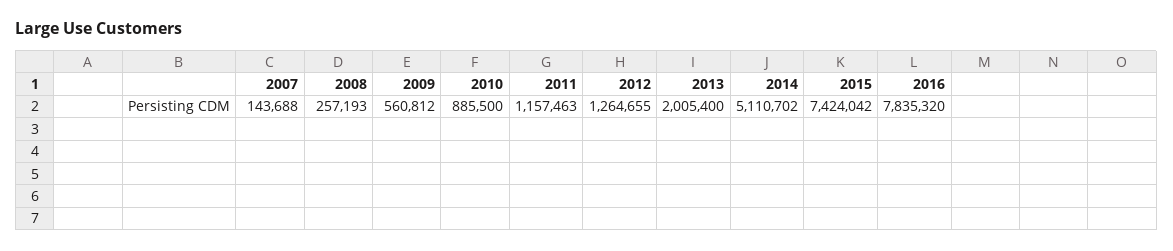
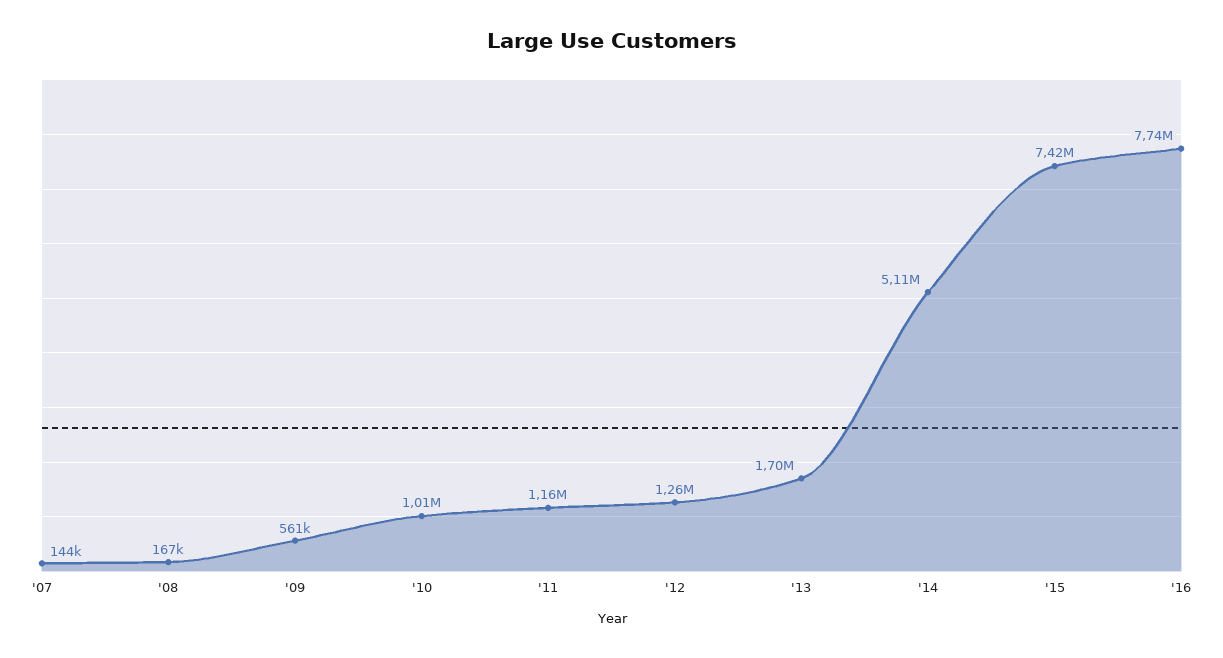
2008: 257193 -> 167000
2010: 885500 -> 1010000
2013: 2005400 -> 1700000
2016: 7835320 -> 7740000

